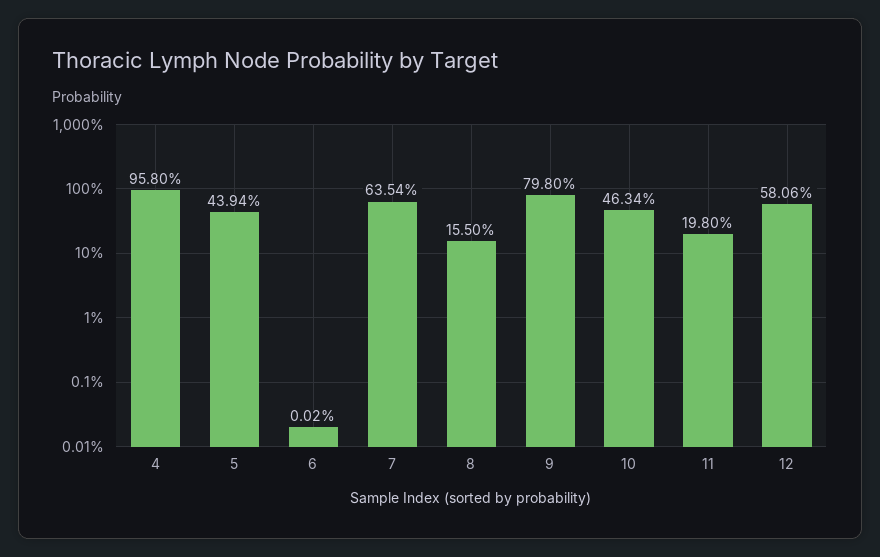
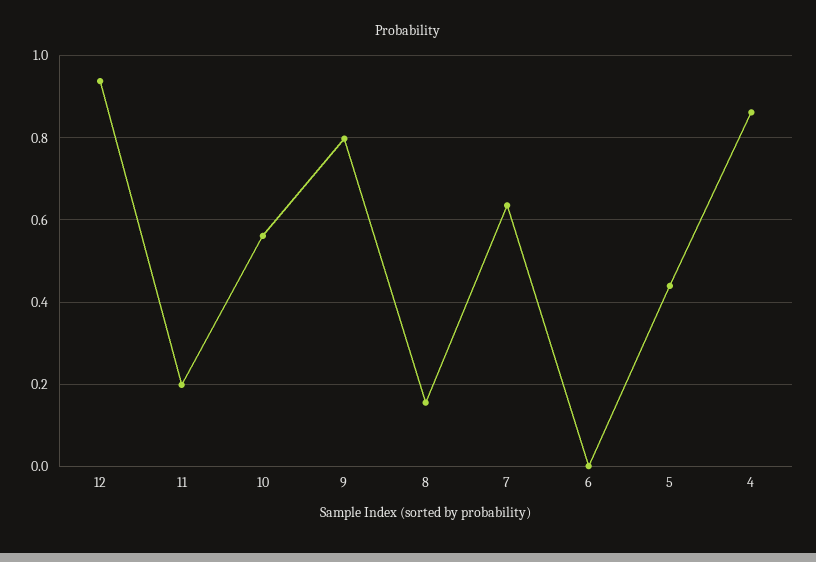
4: 0.958 -> 0.86
10: 0.4634 -> 0.56
12: 0.5806 -> 0.94

